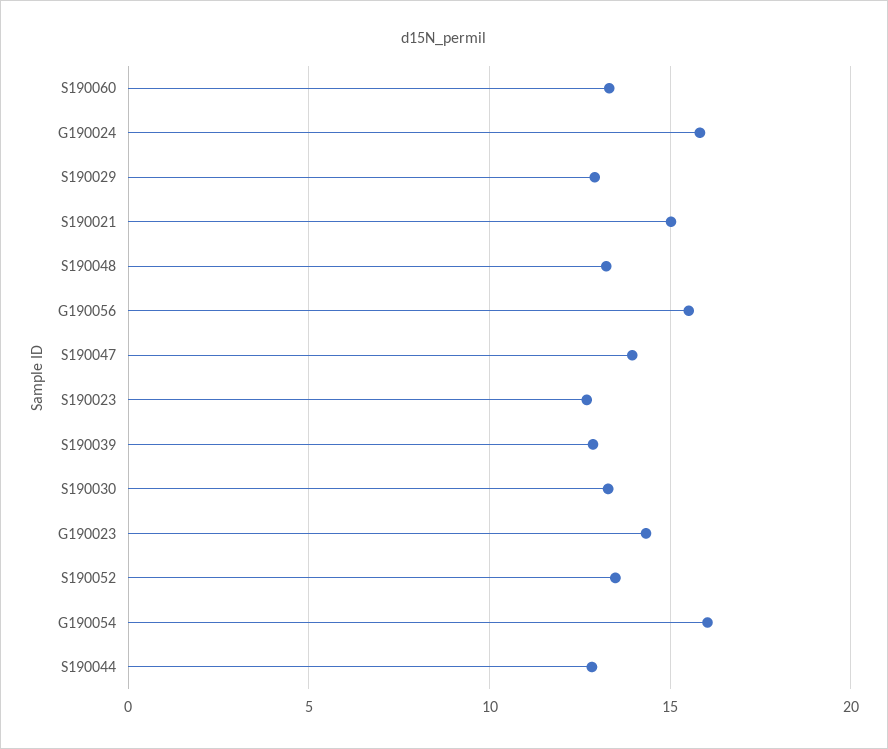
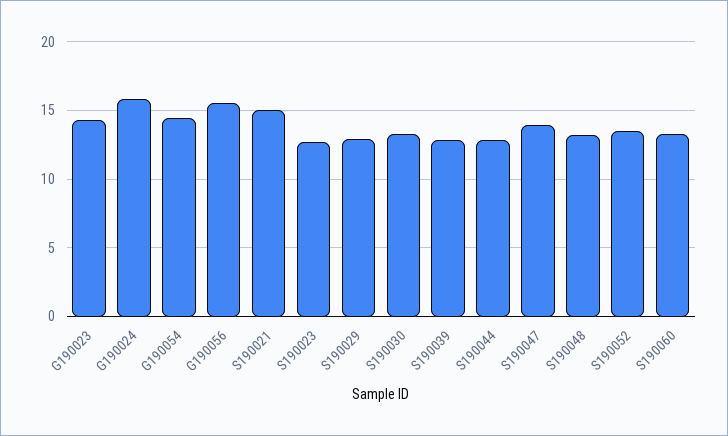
G190054: 16 -> 14.5

